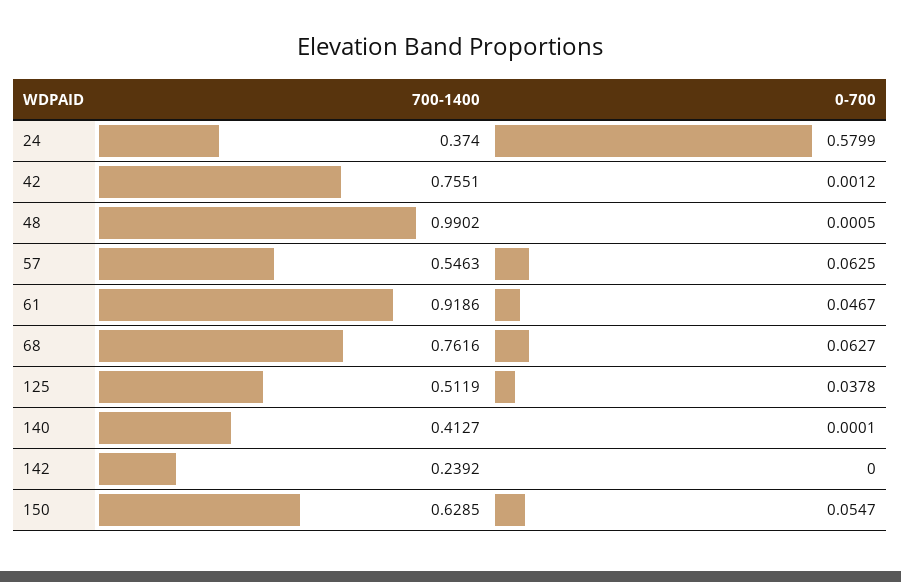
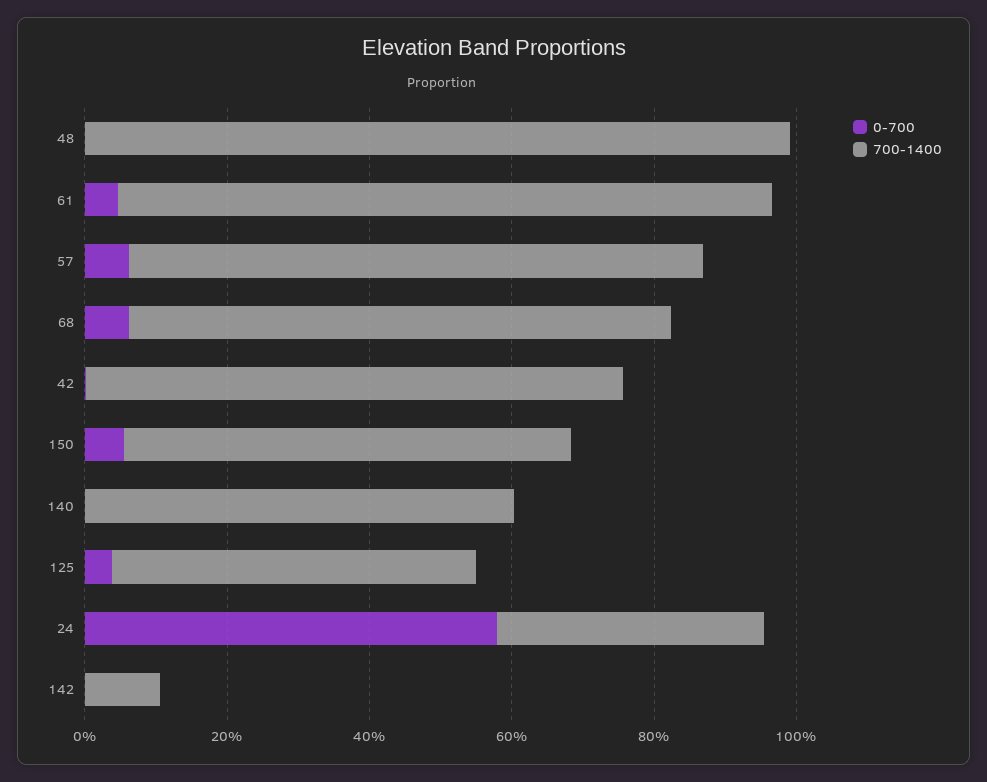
700-1400, 57: 0.5463 -> 0.8
700-1400, 140: 0.4127 -> 0.6
700-1400, 142: 0.2392 -> 0.1

